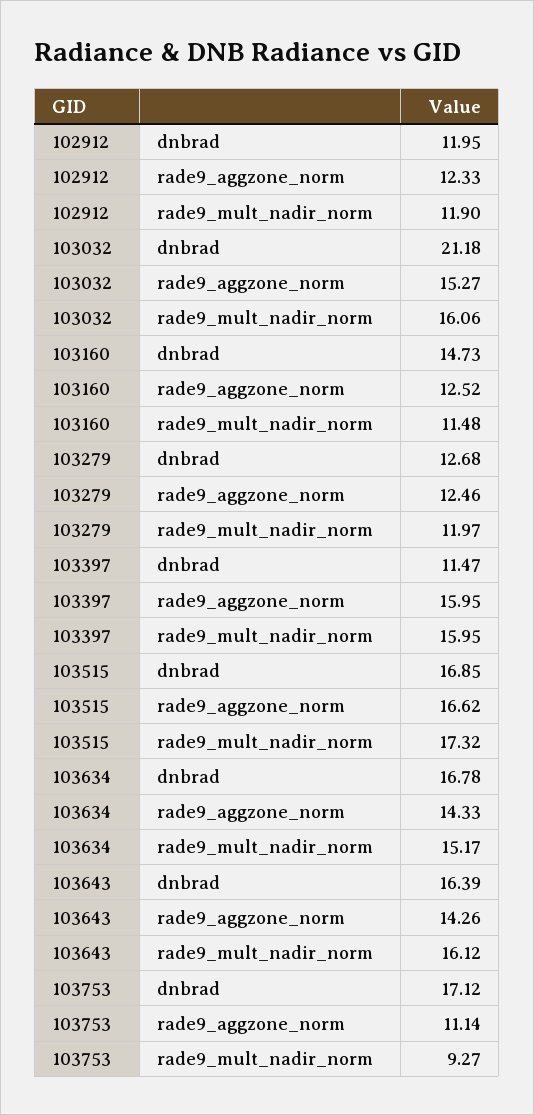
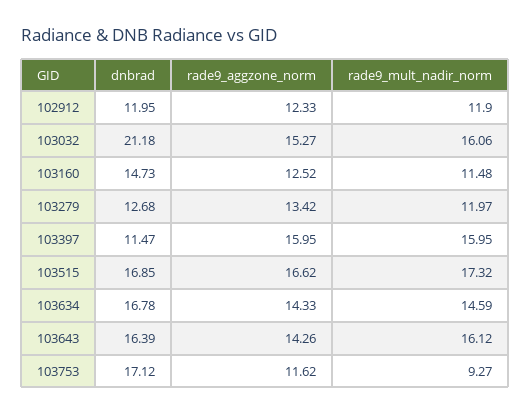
103279, rade9_aggzone_norm: 12.46 -> 13.42
103634, rade9_mult_nadir_norm: 15.17 -> 14.59
103753, rade9_aggzone_norm: 11.14 -> 11.62

